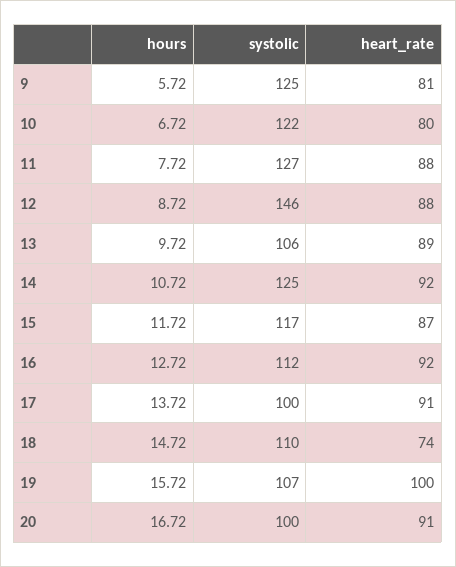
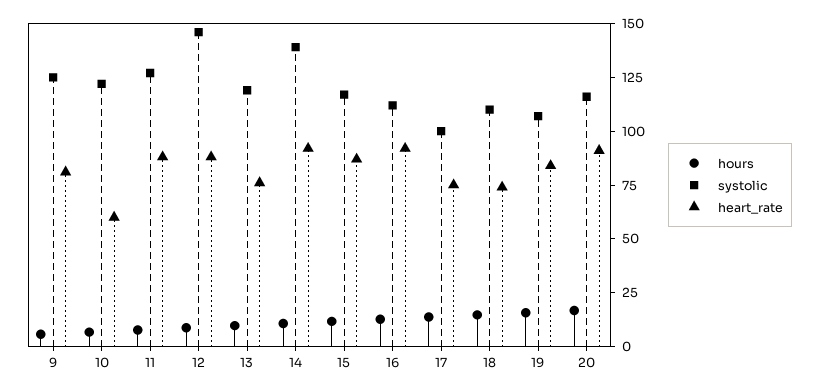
heart_rate, 10: 80 -> 60
systolic, 13: 106 -> 120
heart_rate, 13: 89 -> 75
systolic, 14: 125 -> 140
heart_rate, 17: 91 -> 75
heart_rate, 19: 100 -> 85
systolic, 20: 100 -> 115

